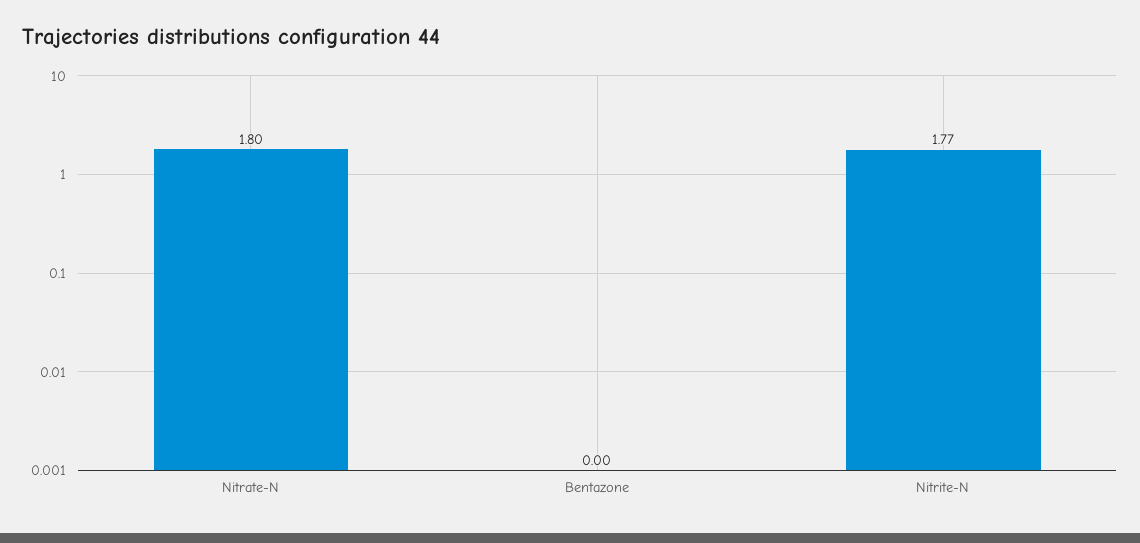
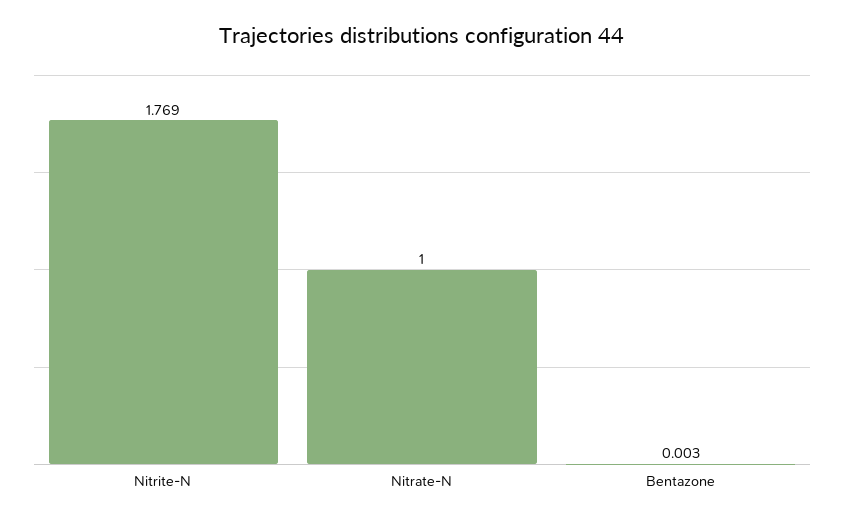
Nitrate-N: 1.8 -> 1

